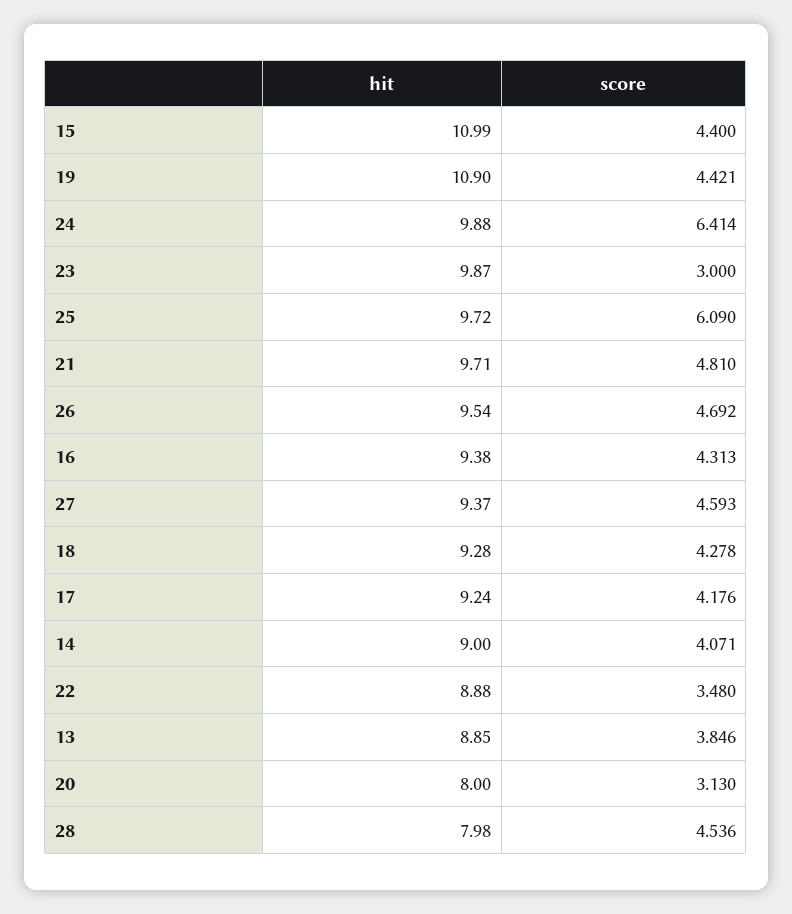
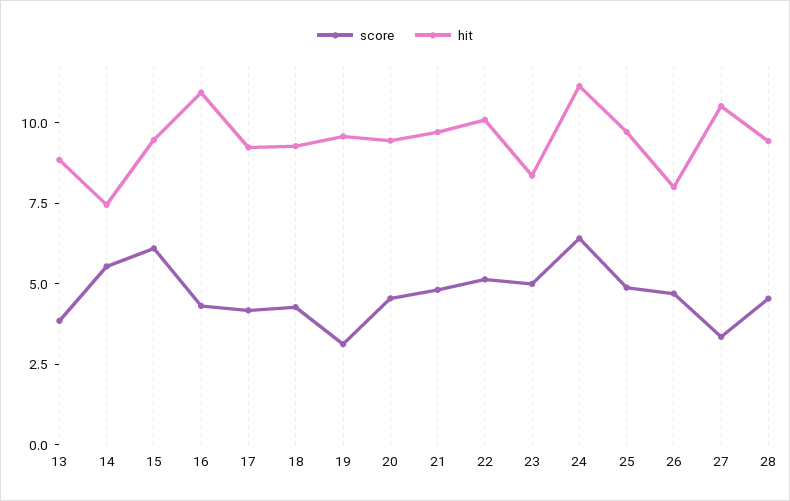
hit, 15: 10.99 -> 9.5
score, 15: 4.4 -> 6
hit, 19: 10.9 -> 9.5
score, 19: 4.421 -> 3
hit, 24: 9.88 -> 11
hit, 23: 9.87 -> 8.5
score, 23: 3 -> 5
score, 25: 6.09 -> 5
hit, 26: 9.54 -> 8
hit, 16: 9.38 -> 11
hit, 27: 9.37 -> 10.5
score, 27: 4.593 -> 3.5
hit, 14: 9 -> 7.5
score, 14: 4.071 -> 5.5
hit, 22: 8.88 -> 10
score, 22: 3.48 -> 5
hit, 20: 8 -> 9.5
score, 20: 3.13 -> 4.5
hit, 28: 7.98 -> 9.5

